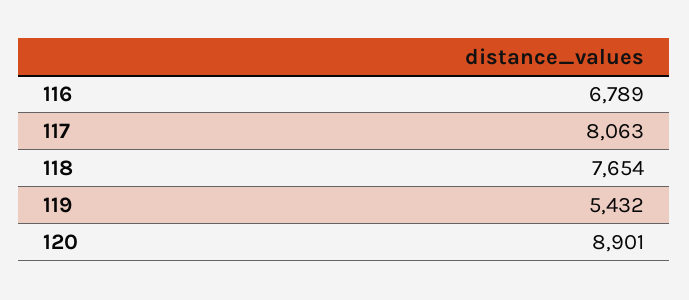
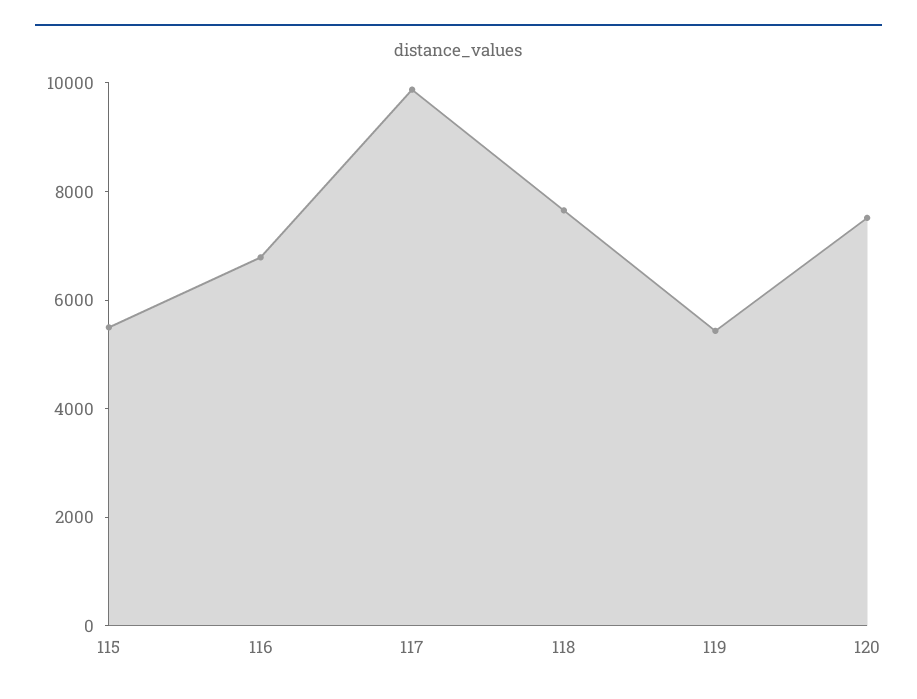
117: 8063 -> 10000
120: 8901 -> 7500
115: none -> 5500

